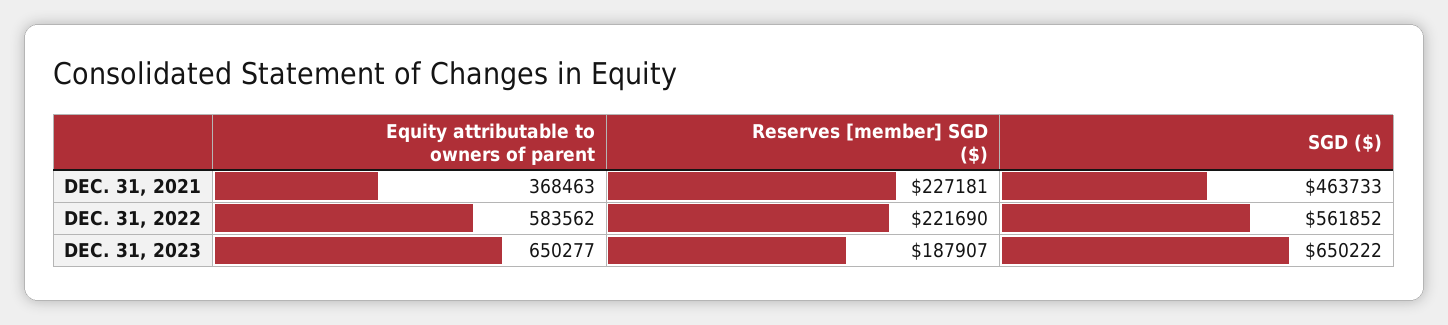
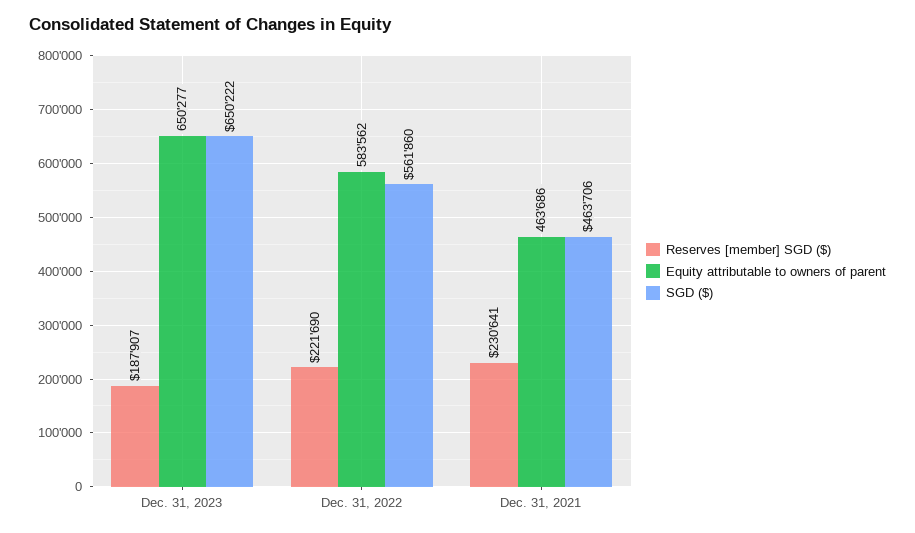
Equity attributable to owners of parent, DEC. 31, 2021: 368463 -> 463686
Reserves [member] SGD ($), DEC. 31, 2021: 227181 -> 230641
SGD ($), DEC. 31, 2021: 463733 -> 463706
SGD ($), DEC. 31, 2022: 561852 -> 561860

